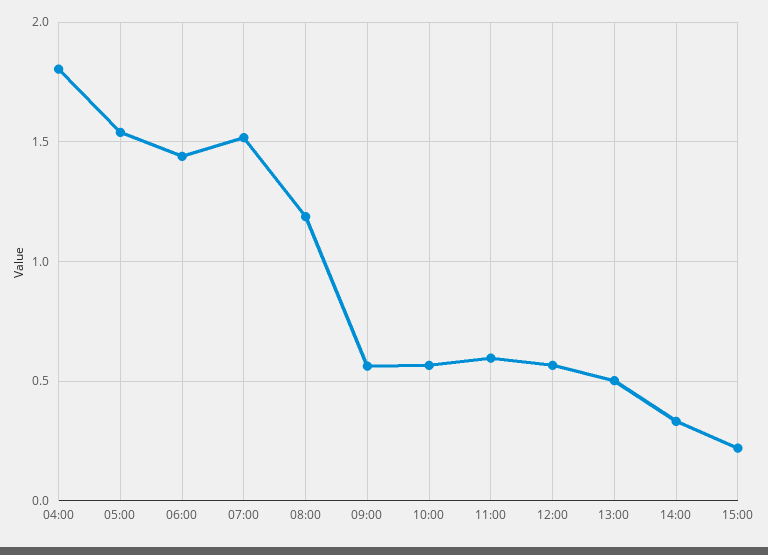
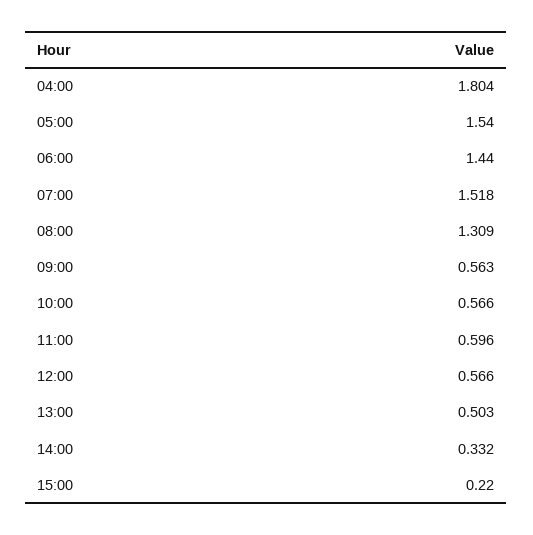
08:00: 1.2 -> 1.309

